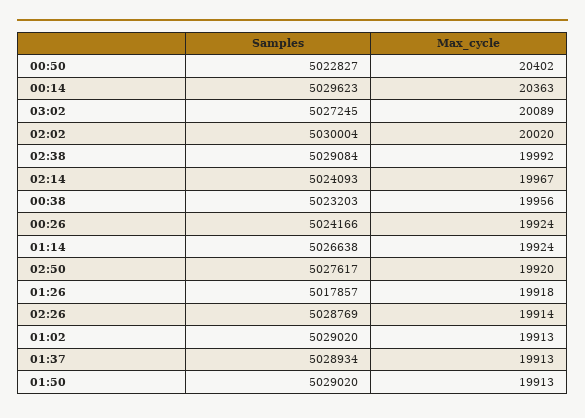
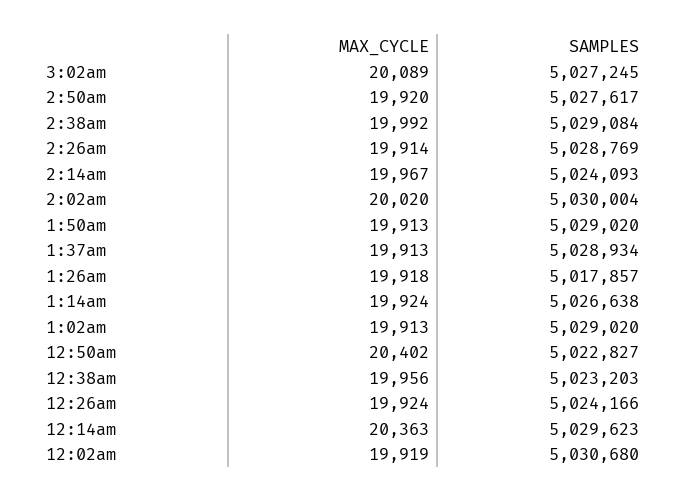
Max_cycle, 12:02am: none -> 19919
Samples, 12:02am: none -> 5030680

